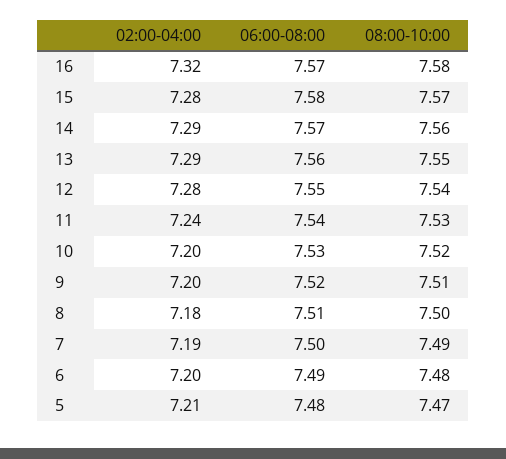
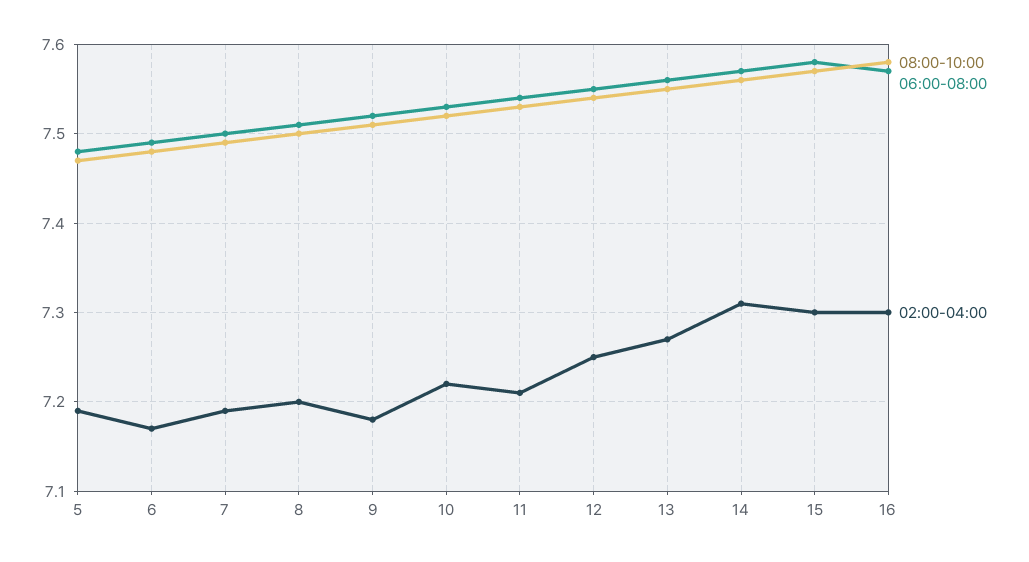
02:00-04:00, 16: 7.32 -> 7.3
02:00-04:00, 15: 7.28 -> 7.3
02:00-04:00, 14: 7.29 -> 7.31
02:00-04:00, 13: 7.29 -> 7.27
02:00-04:00, 12: 7.28 -> 7.25
02:00-04:00, 11: 7.24 -> 7.21
02:00-04:00, 10: 7.2 -> 7.22
02:00-04:00, 9: 7.2 -> 7.18
02:00-04:00, 8: 7.18 -> 7.2
02:00-04:00, 6: 7.2 -> 7.17
02:00-04:00, 5: 7.21 -> 7.19

